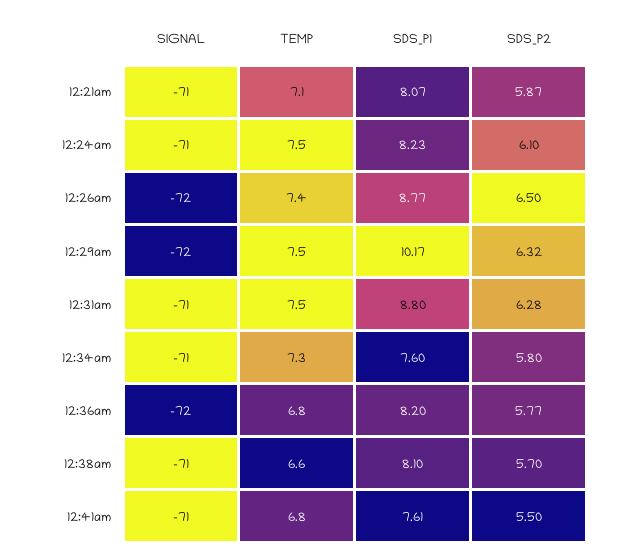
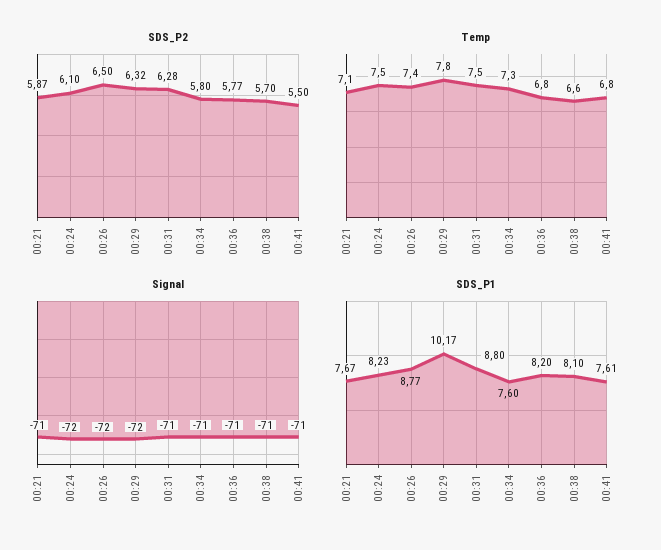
SDS_P1, 12:21am: 8.07 -> 7.67
SIGNAL, 12:24am: -71 -> -72
TEMP, 12:29am: 7.5 -> 7.8
SIGNAL, 12:36am: -72 -> -71

